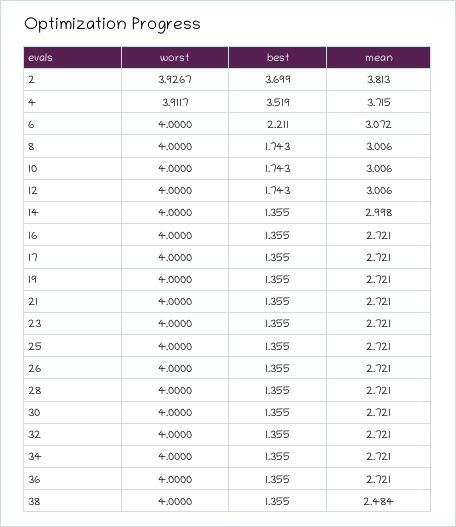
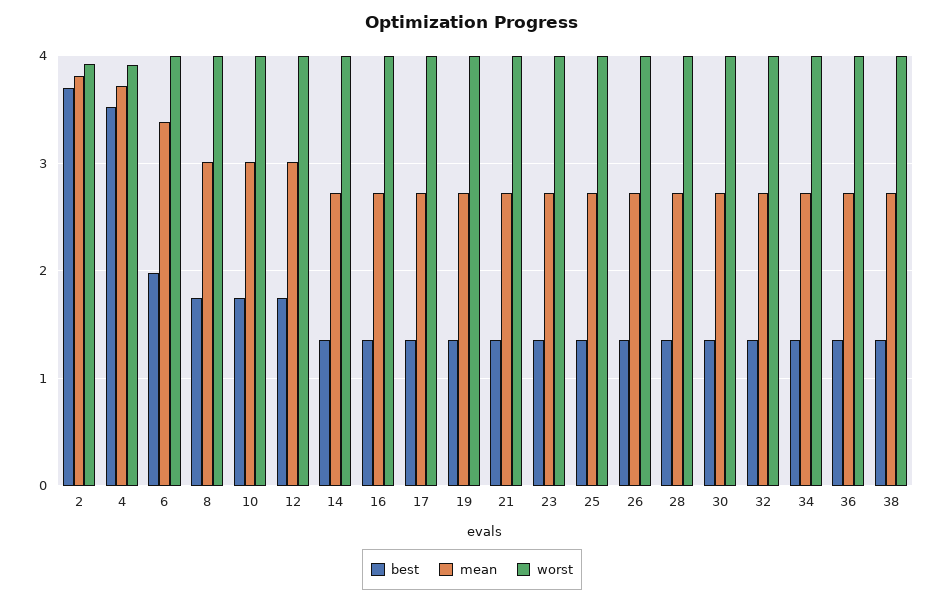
best, 6: 2.211 -> 2
mean, 6: 3.072 -> 3.4
mean, 14: 2.998 -> 2.7
mean, 38: 2.484 -> 2.7

